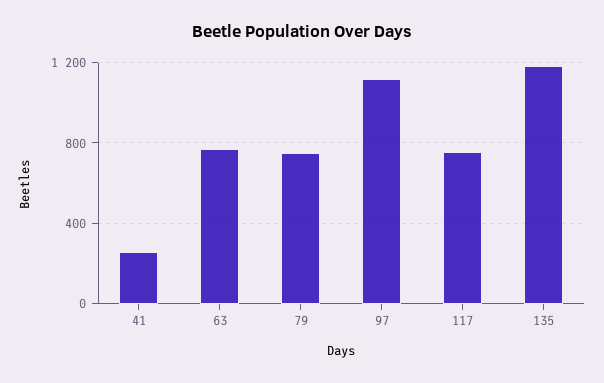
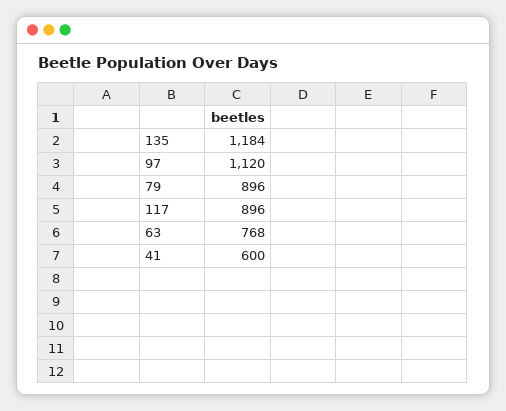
41: 250 -> 600
79: 750 -> 896
117: 750 -> 896

